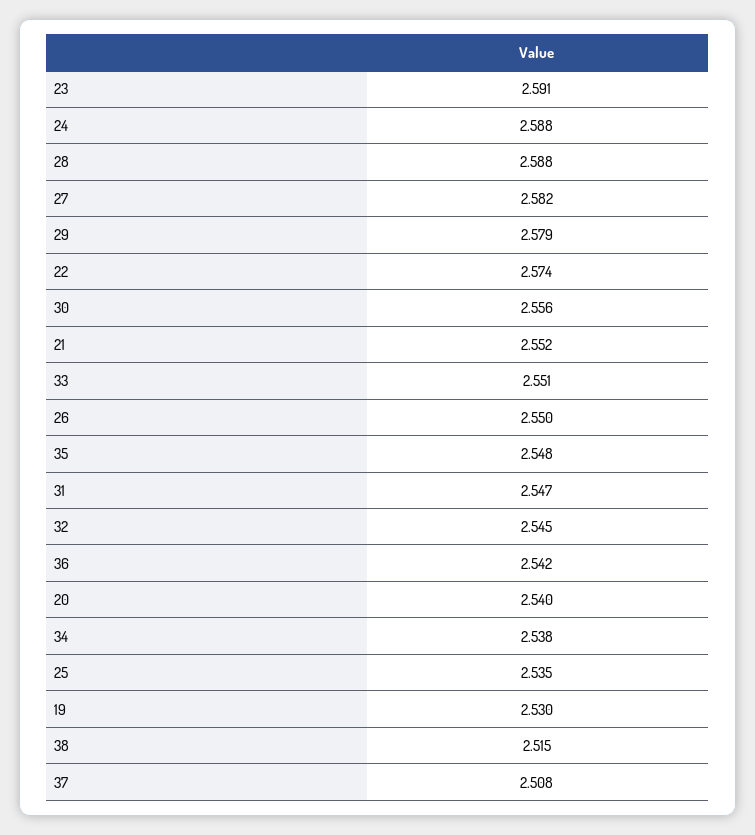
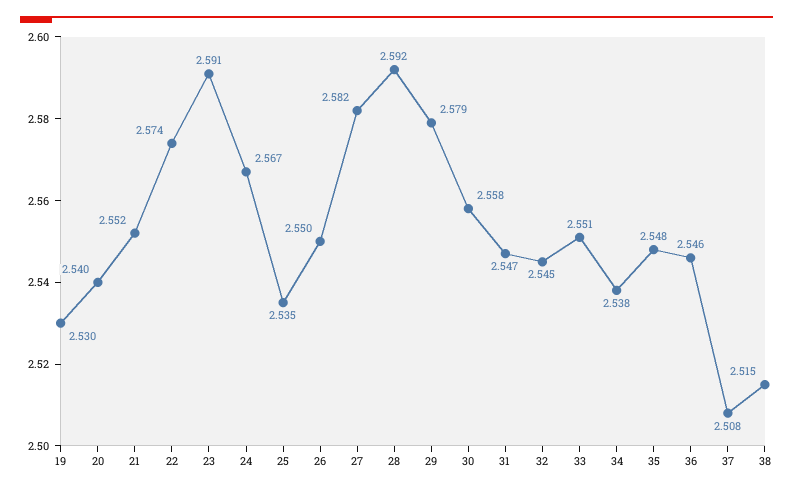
24: 2.588 -> 2.567
28: 2.588 -> 2.592
30: 2.556 -> 2.558
36: 2.542 -> 2.546

